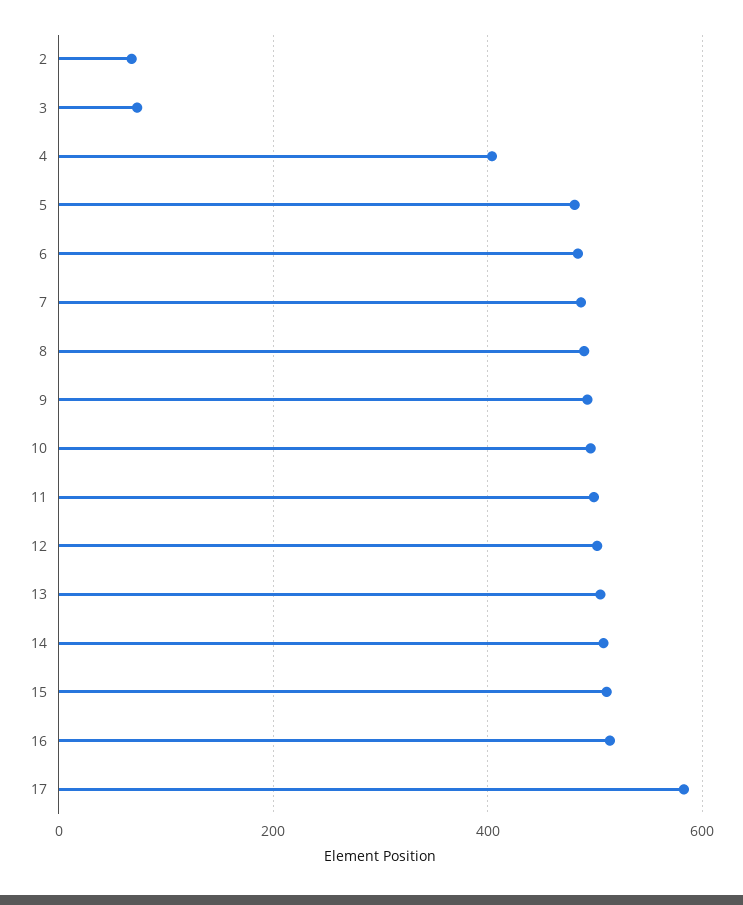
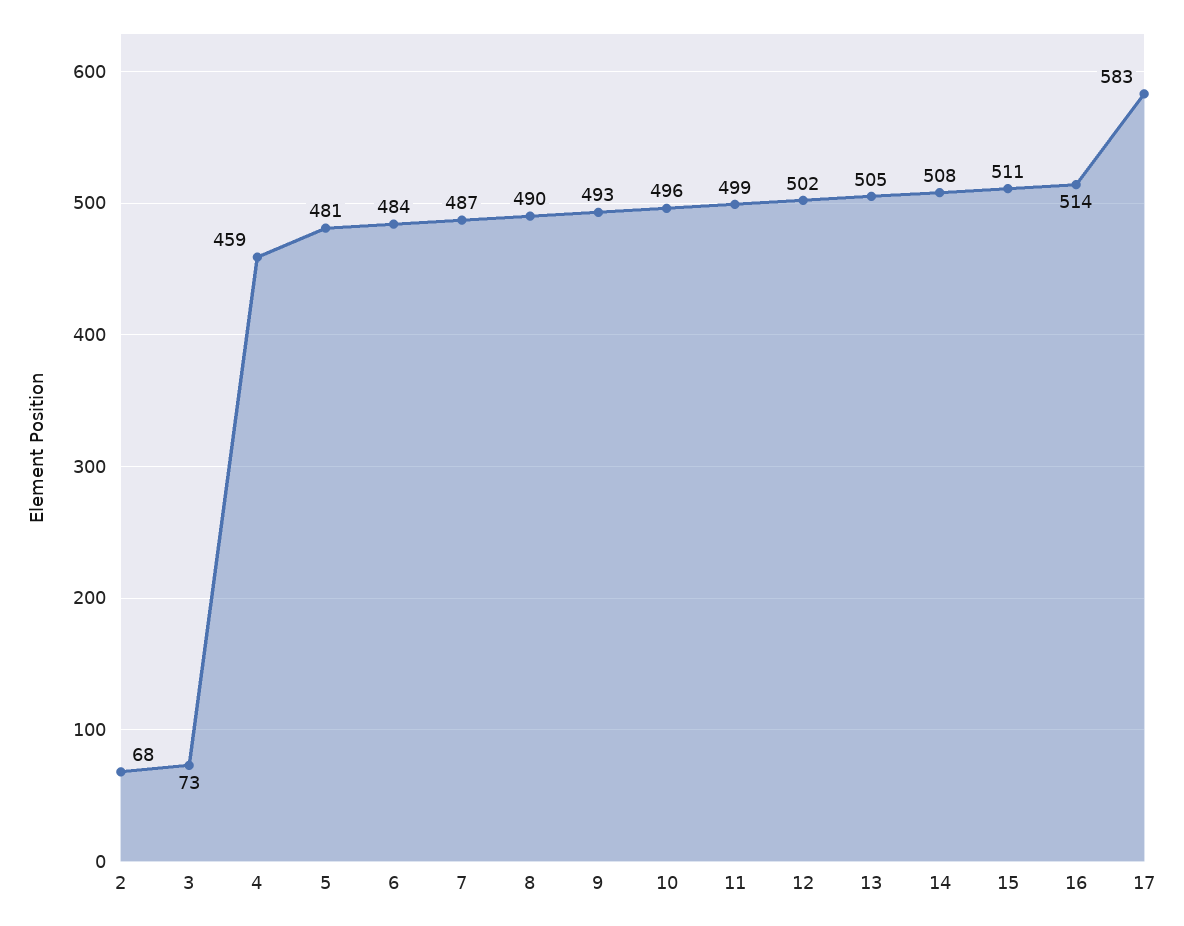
4: 400 -> 459

